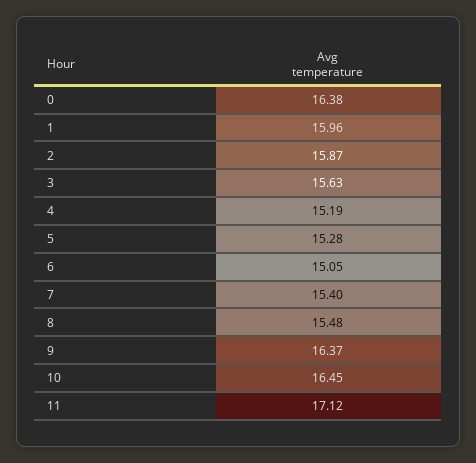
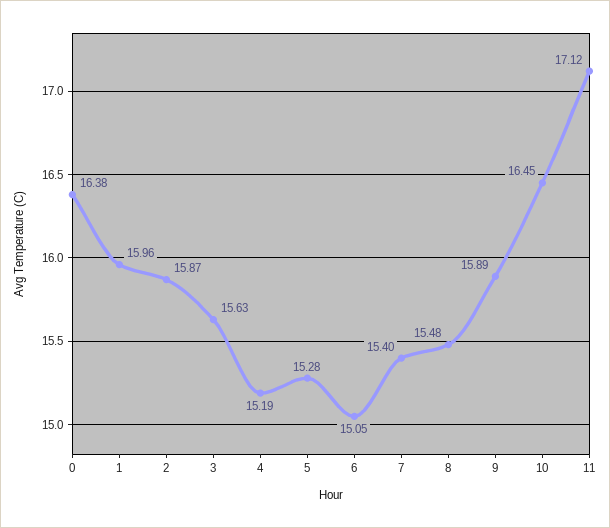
9: 16.37 -> 15.89

